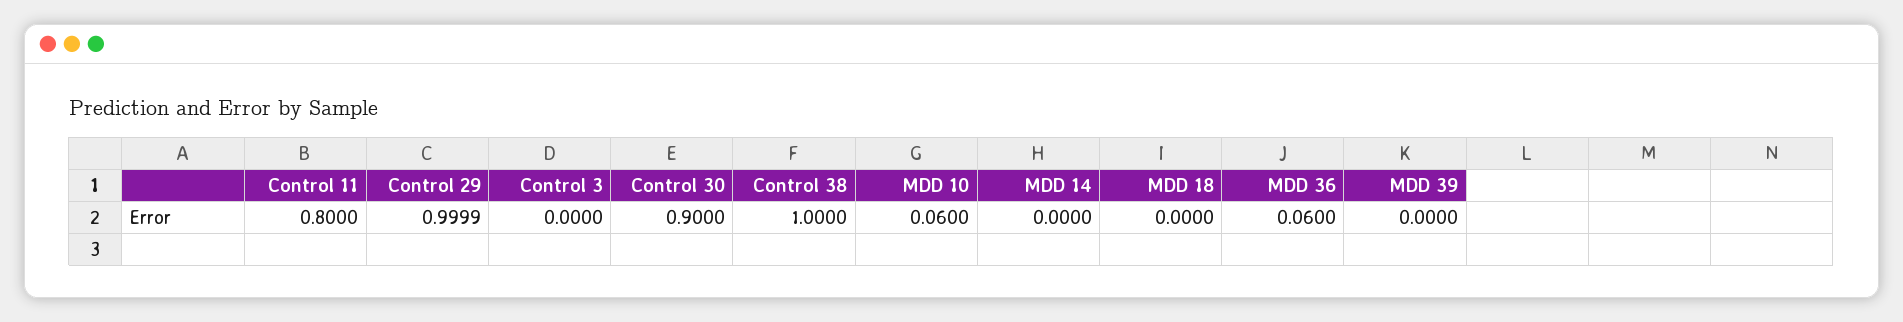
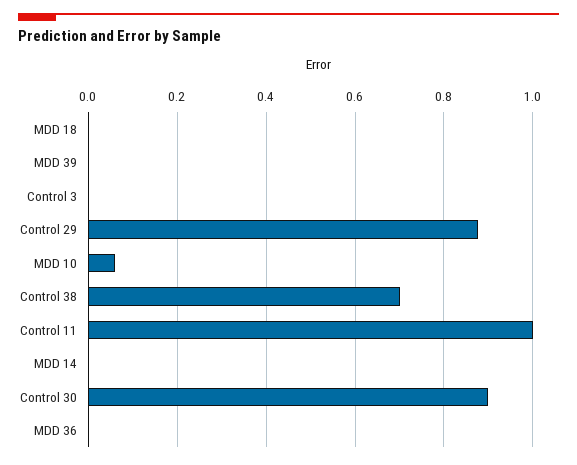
Control 11: 0.8 -> 1
Control 29: 0.9999 -> 0.88
Control 38: 1 -> 0.7
MDD 36: 0.06 -> 0

